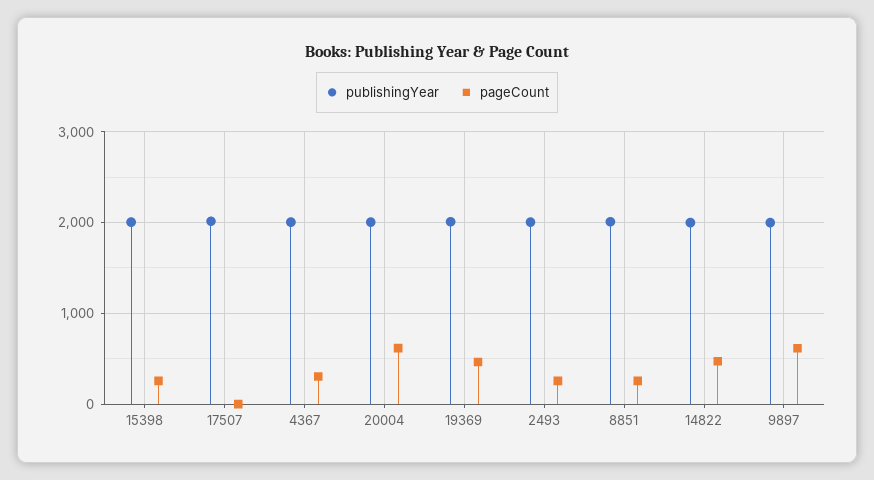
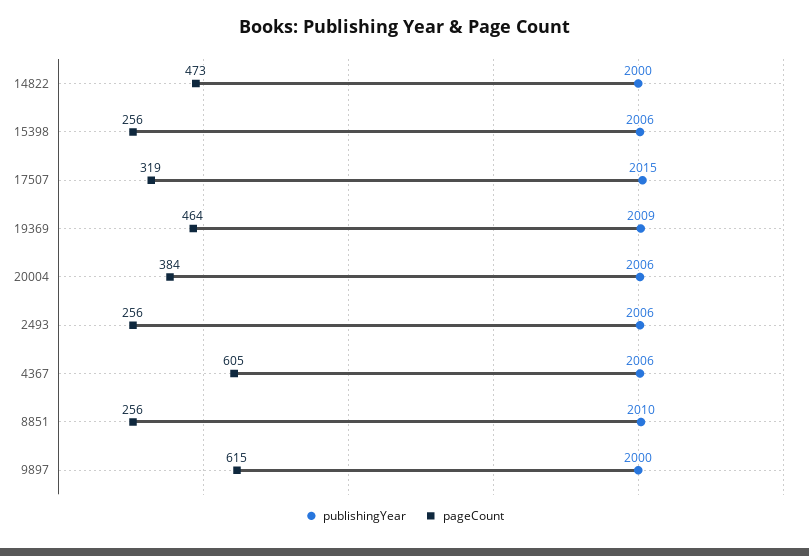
pageCount, 17507: 0 -> 319
pageCount, 4367: 300 -> 605
pageCount, 20004: 600 -> 384

